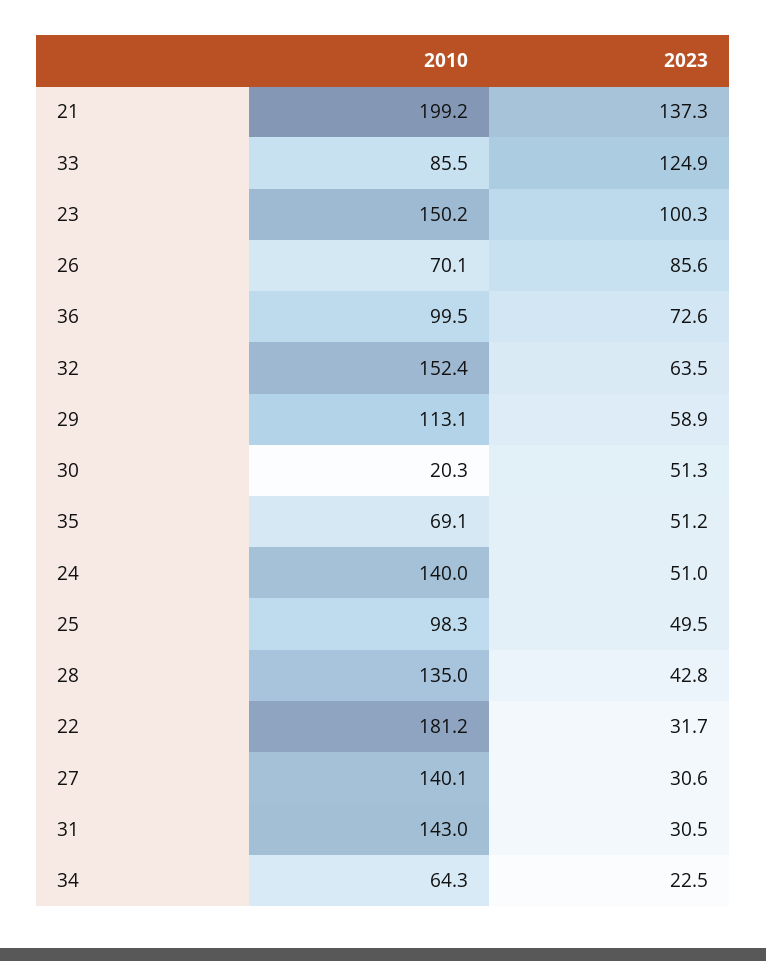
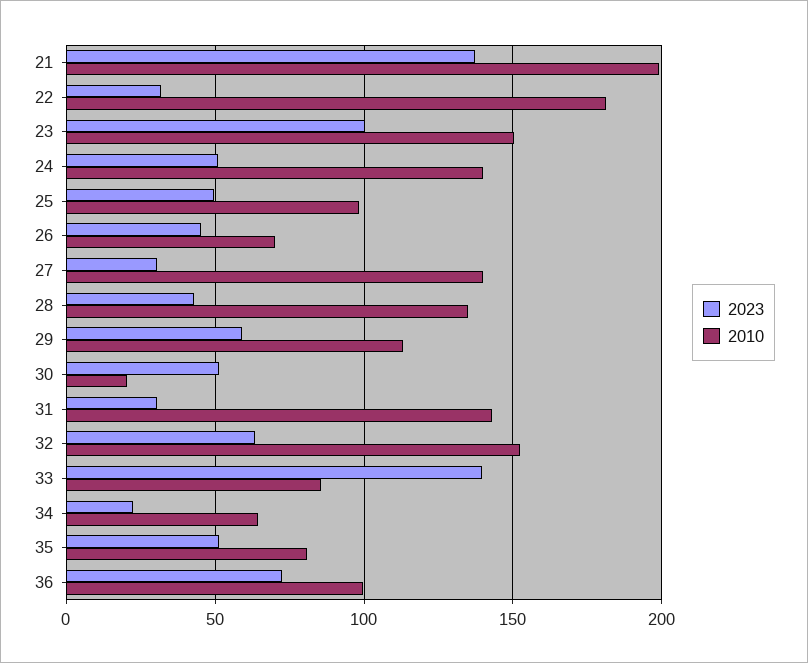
2023, 33: 124.9 -> 140
2023, 26: 85.6 -> 45
2010, 35: 69.1 -> 80

